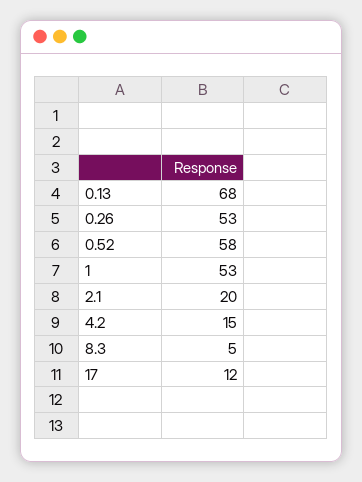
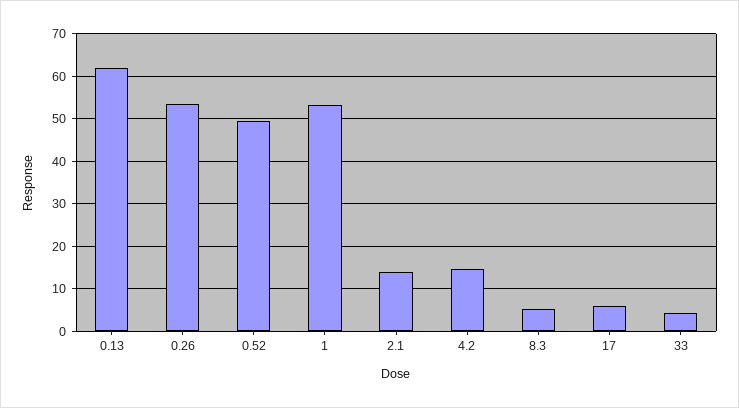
0.13: 68 -> 62
0.52: 58 -> 50
2.1: 20 -> 14
17: 12 -> 6
33: none -> 4

